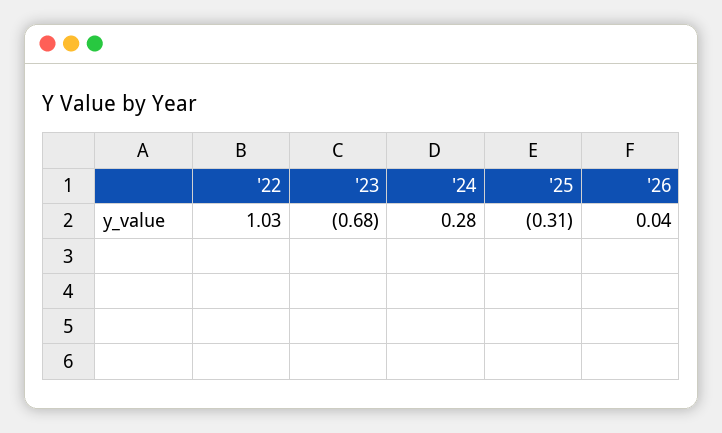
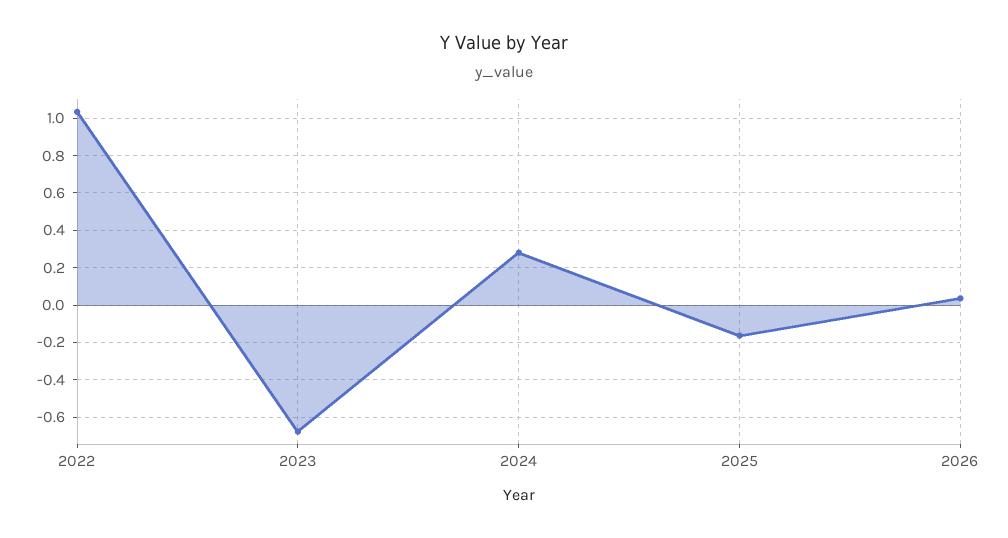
'25: -0.31 -> -0.15

